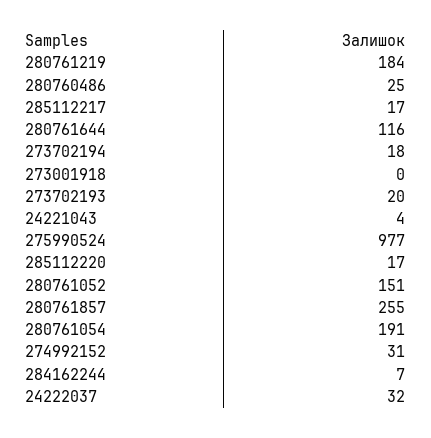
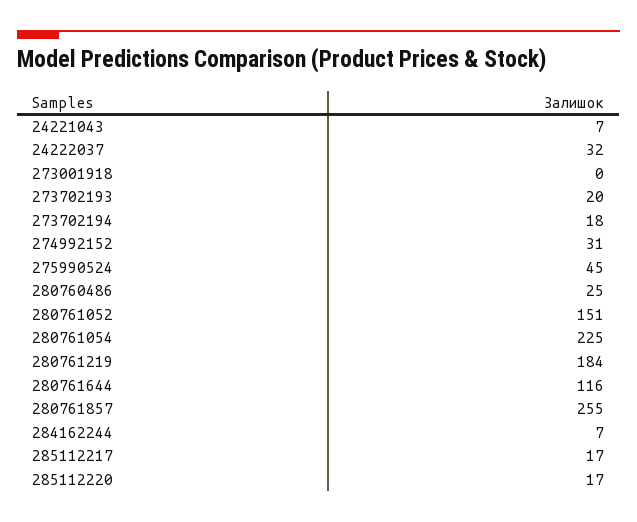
24221043: 4 -> 7
275990524: 977 -> 45
280761054: 191 -> 225

